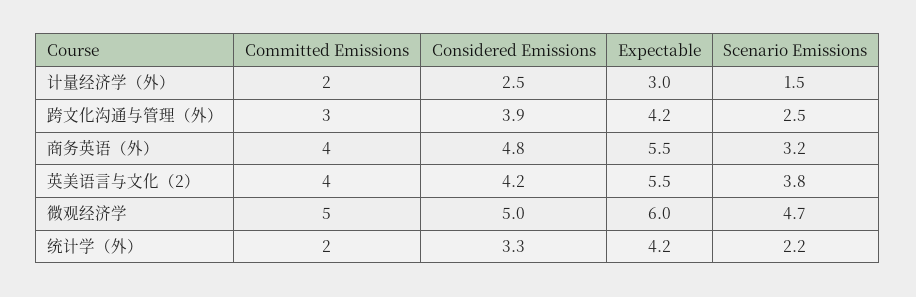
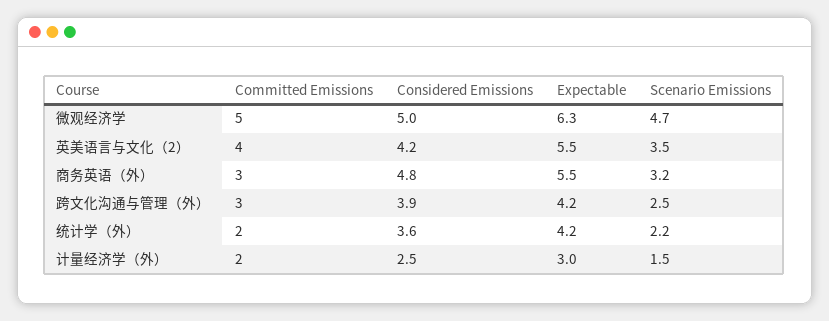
Committed Emissions, 商务英语（外）: 4 -> 3
Scenario Emissions, 英美语言与文化（2）: 3.8 -> 3.5
Expectable, 微观经济学: 6 -> 6.3
Considered Emissions, 统计学（外）: 3.3 -> 3.6

